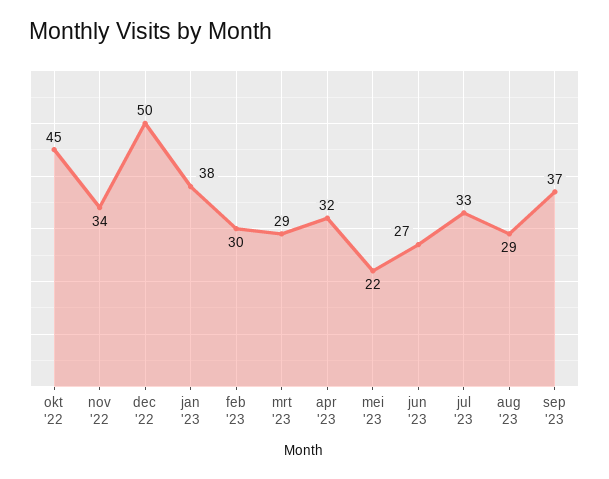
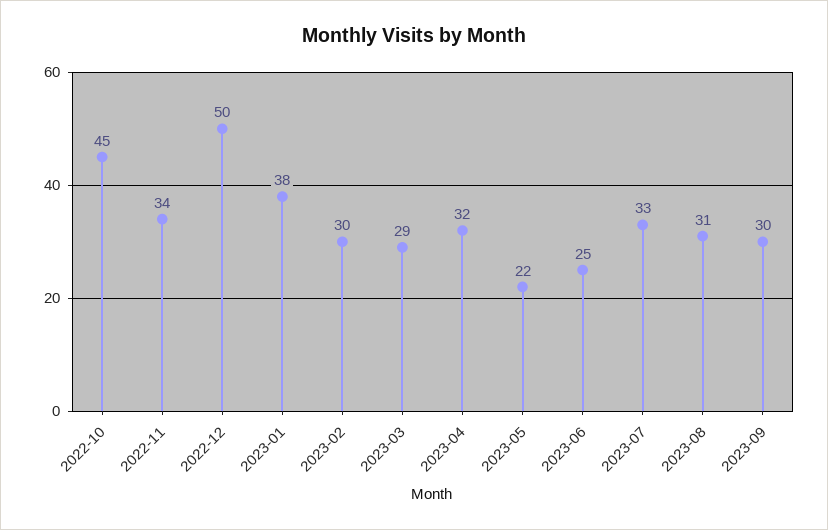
jun '23: 27 -> 25
aug '23: 29 -> 31
sep '23: 37 -> 30

